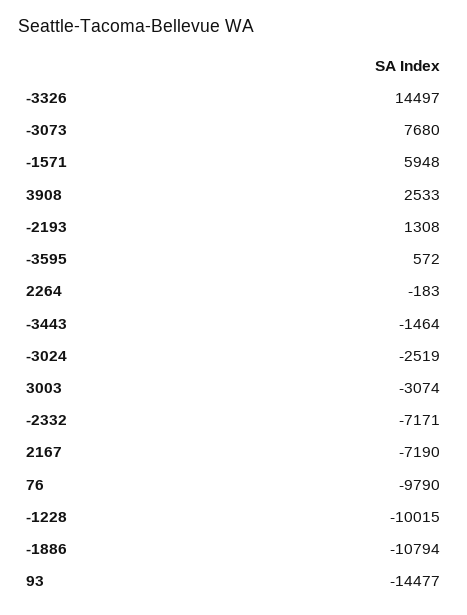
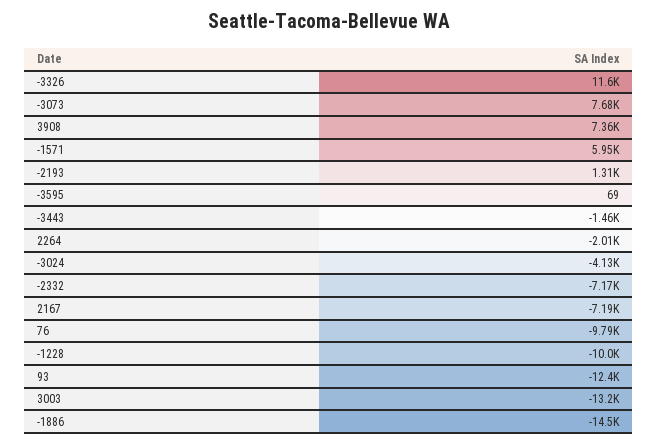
-3326: 14497 -> 11600
3908: 2533 -> 7360
-3595: 572 -> 69
2264: -183 -> -2010
-3024: -2519 -> -4130
3003: -3074 -> -13200
-1886: -10794 -> -14500
93: -14477 -> -12400

